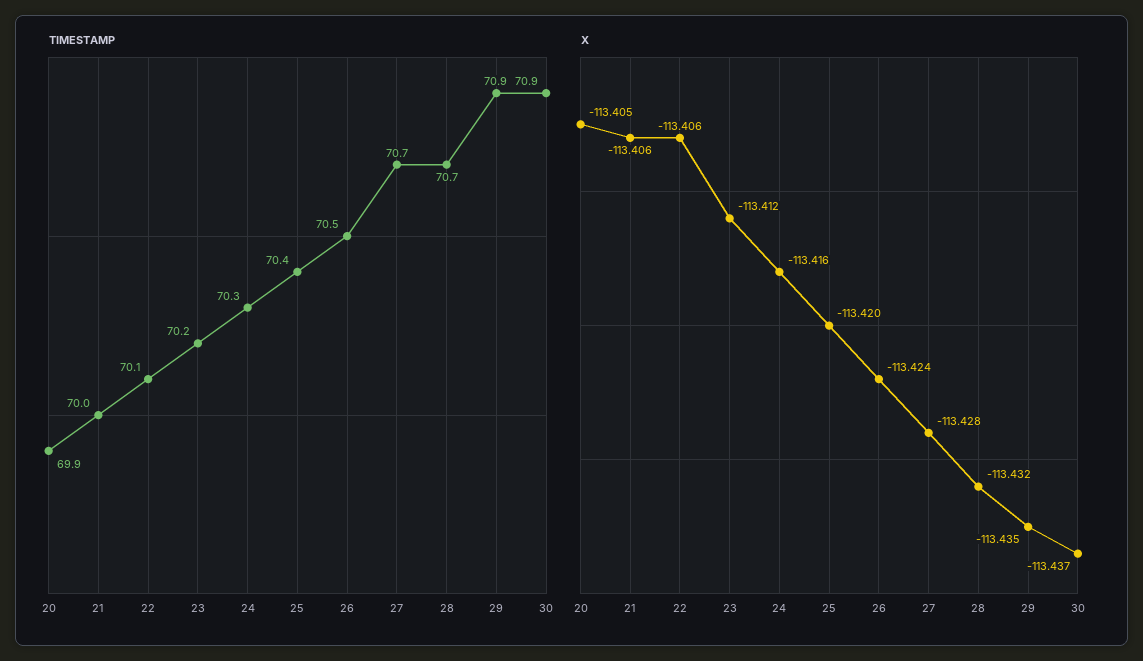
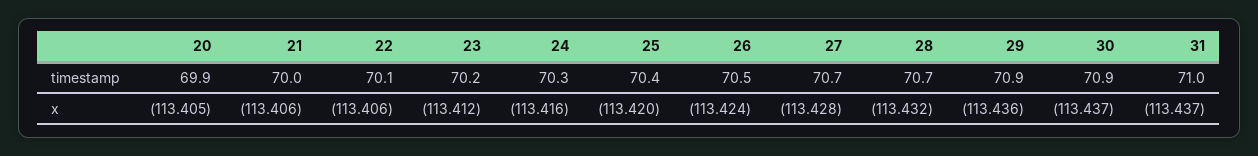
X, 29: -113.435 -> -113.436
TIMESTAMP, 31: none -> 71
X, 31: none -> -113.437

